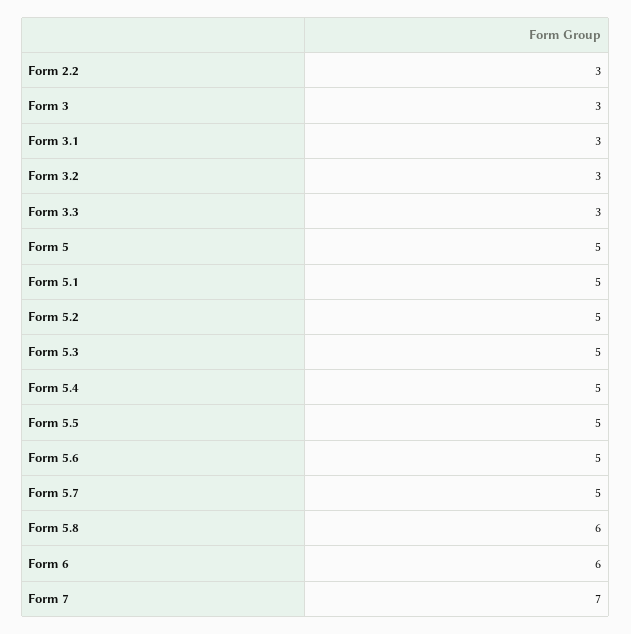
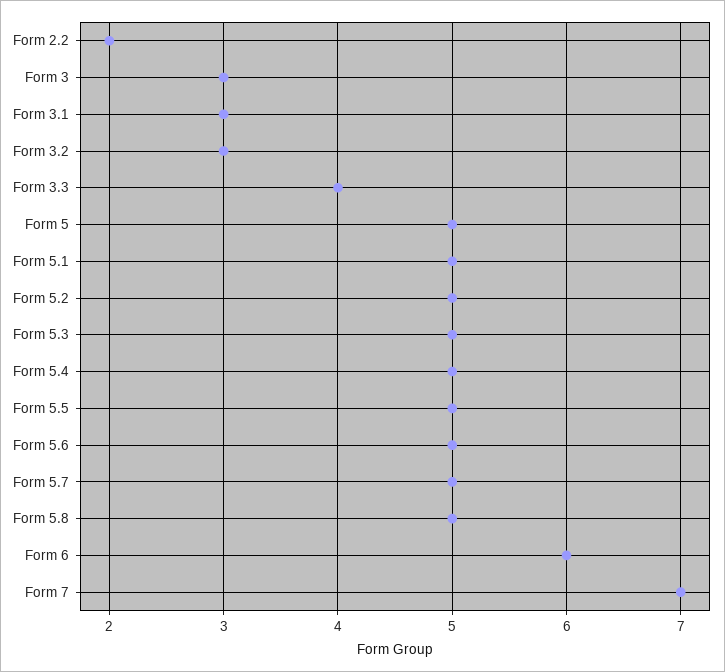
Form 2.2: 3 -> 2
Form 3.3: 3 -> 4
Form 5.8: 6 -> 5

